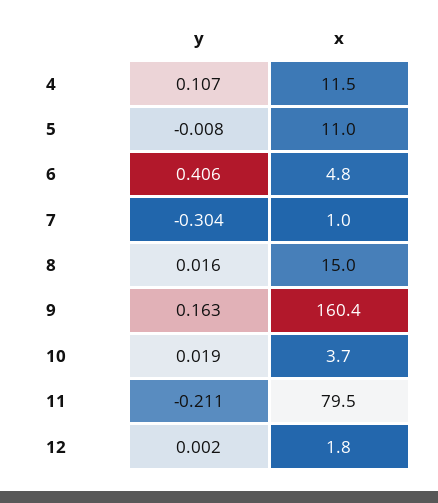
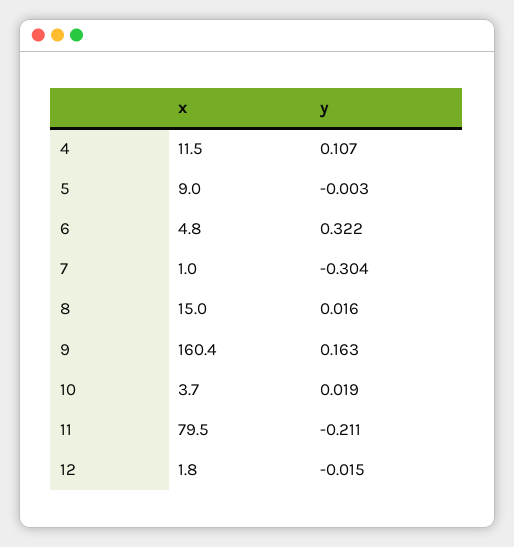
y, 5: -0.008 -> -0.003
x, 5: 11 -> 9
y, 6: 0.406 -> 0.322
y, 12: 0.002 -> -0.015

